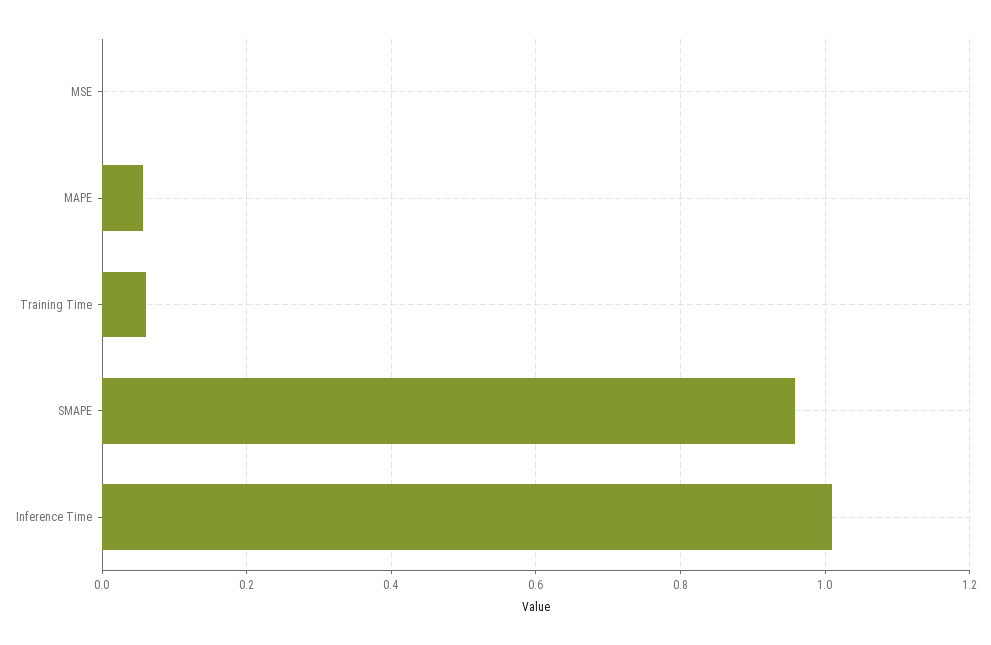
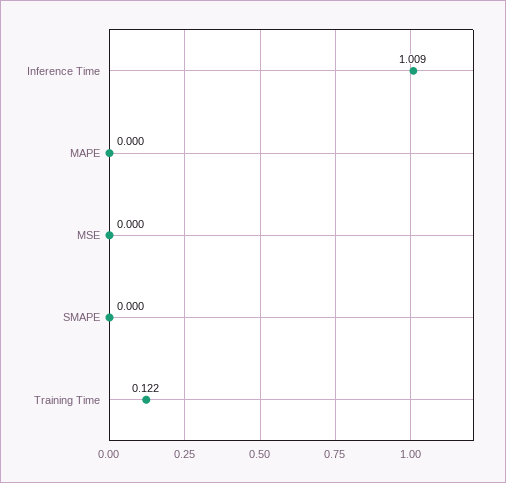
MAPE: 0.06 -> 0
Training Time: 0.06 -> 0.122
SMAPE: 0.96 -> 0

